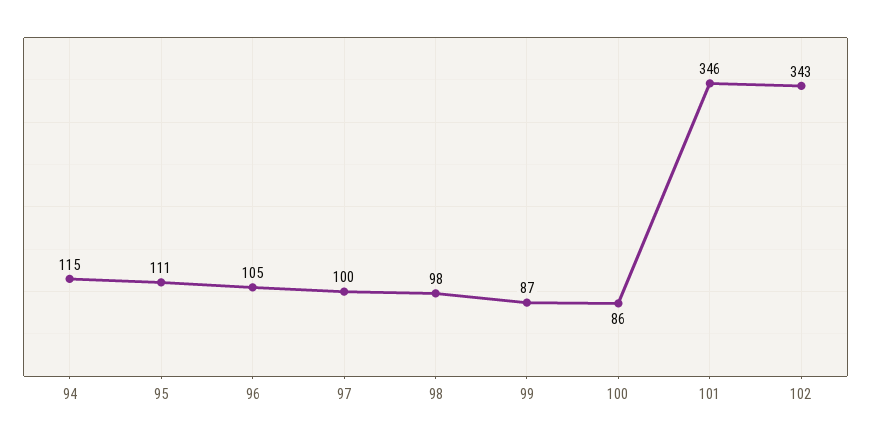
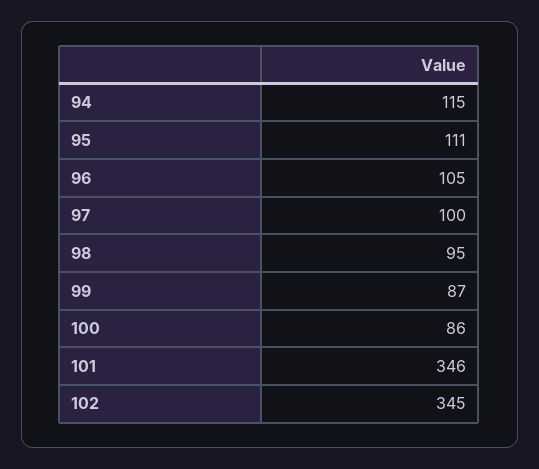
98: 98 -> 95
102: 343 -> 345

